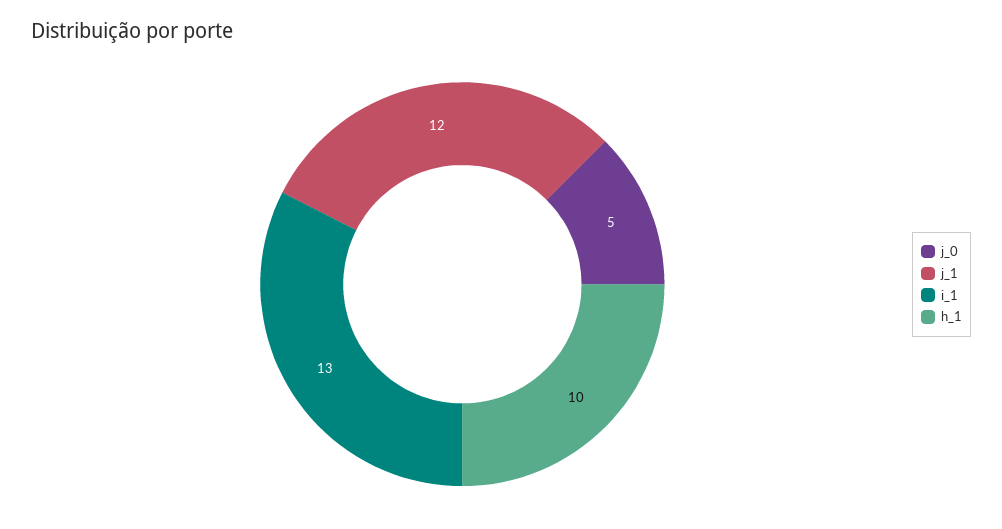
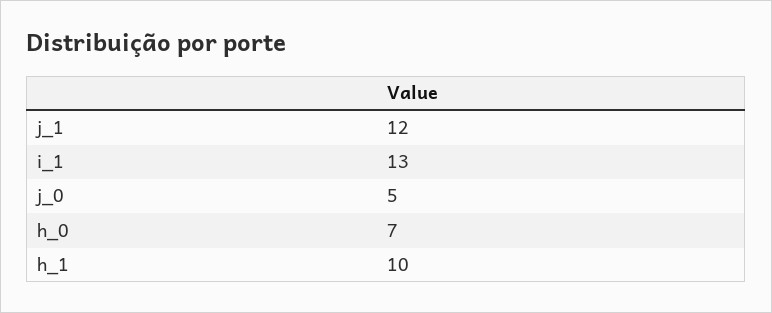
h_0: none -> 7

